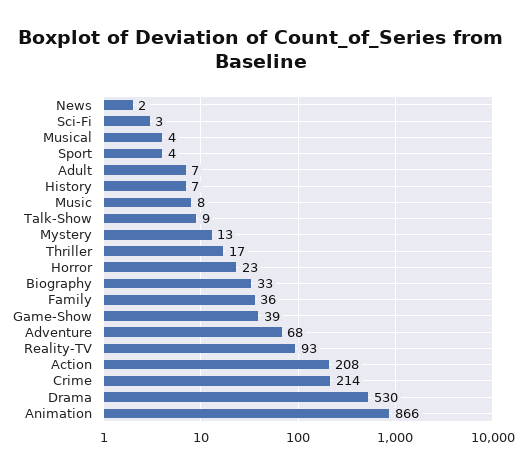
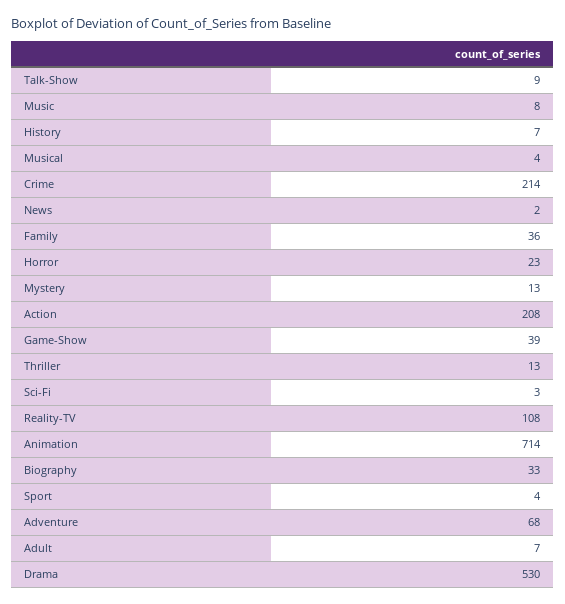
Thriller: 17 -> 13
Reality-TV: 93 -> 108
Animation: 866 -> 714

